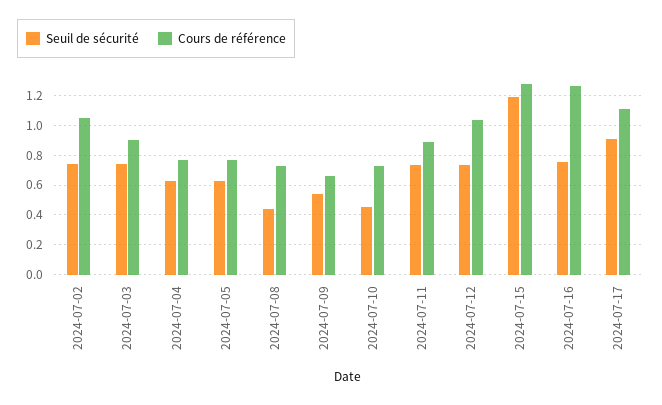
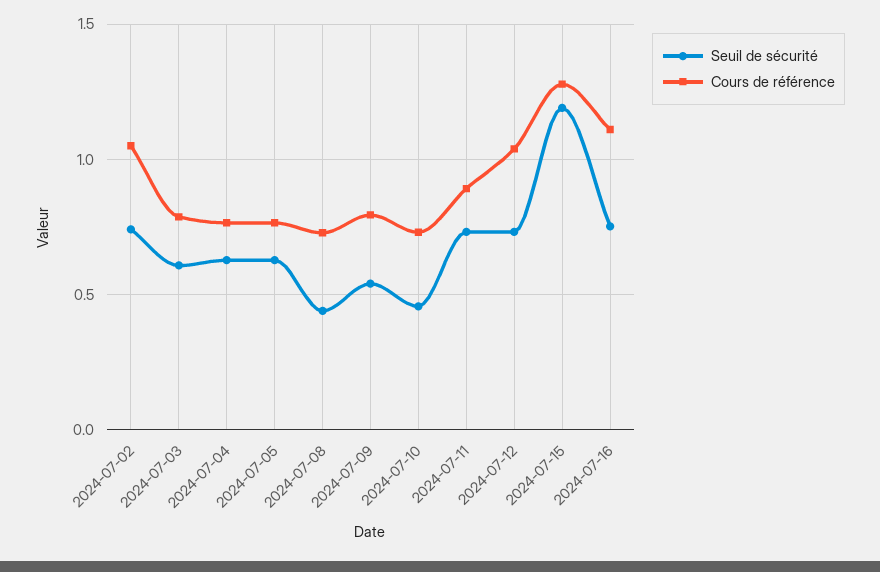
Seuil de sécurité, 2024-07-03: 0.75 -> 0.6
Cours de référence, 2024-07-03: 0.9 -> 0.8
Cours de référence, 2024-07-09: 0.65 -> 0.8
Cours de référence, 2024-07-16: 1.25 -> 1.1
Seuil de sécurité, 2024-07-17: 0.9 -> none
Cours de référence, 2024-07-17: 1.1 -> none

